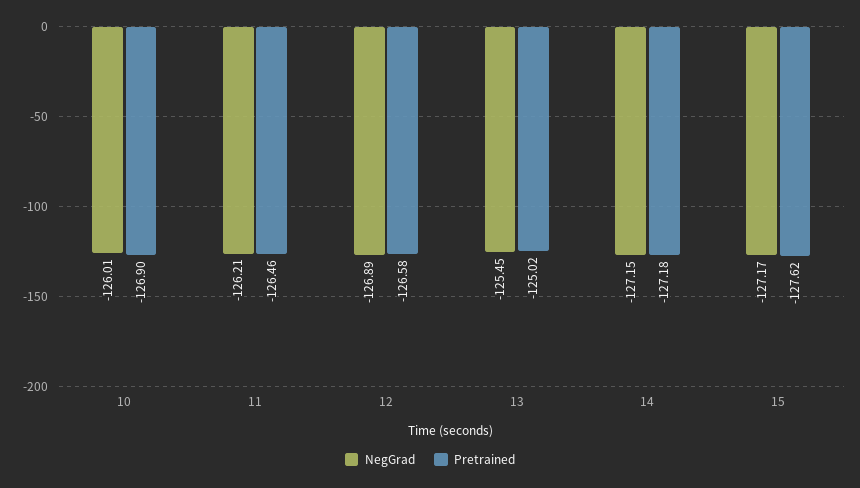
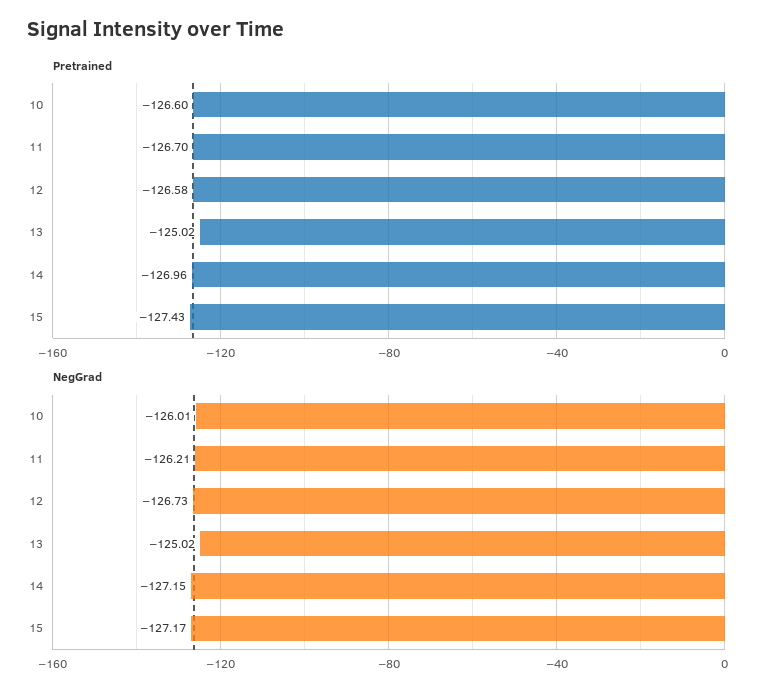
Pretrained, 10: -126.9 -> -126.6
Pretrained, 11: -126.46 -> -126.7
NegGrad, 12: -126.89 -> -126.73
NegGrad, 13: -125.45 -> -125.02
Pretrained, 14: -127.18 -> -126.96
Pretrained, 15: -127.62 -> -127.43

